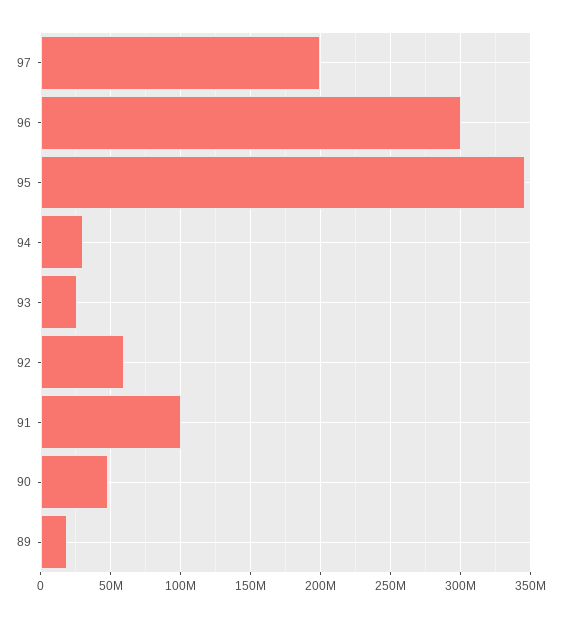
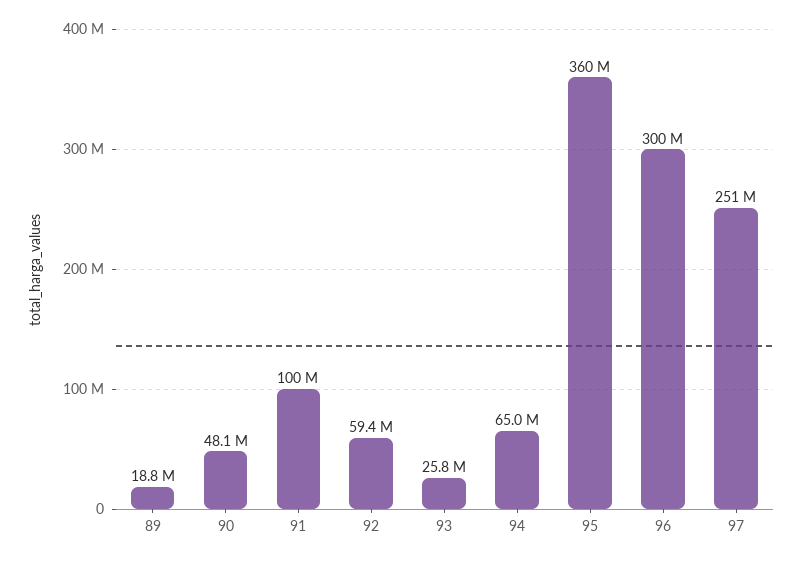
97: 200000000 -> 251000000
95: 345000000 -> 360000000
94: 30000000 -> 65000000

